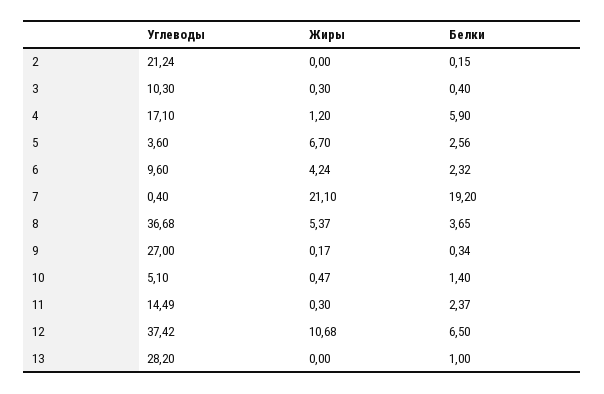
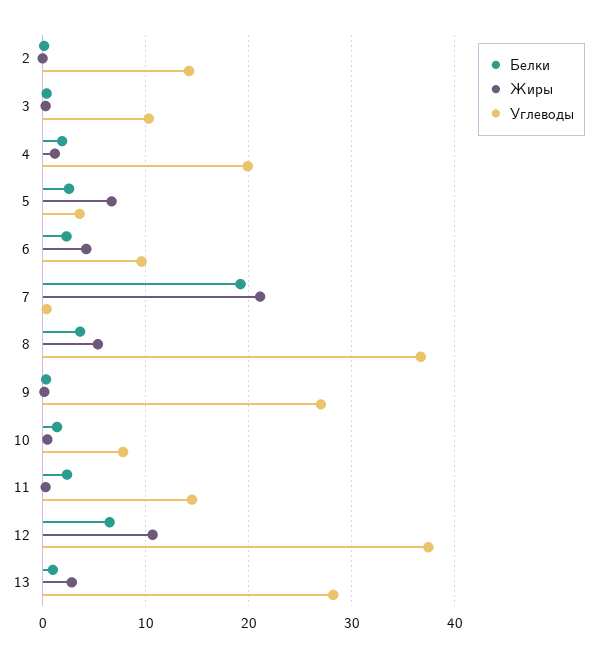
Углеводы, 2: 21.24 -> 14
Углеводы, 4: 17.1 -> 20
Белки, 4: 5.9 -> 2
Углеводы, 10: 5.1 -> 8
Жиры, 13: 0 -> 3

